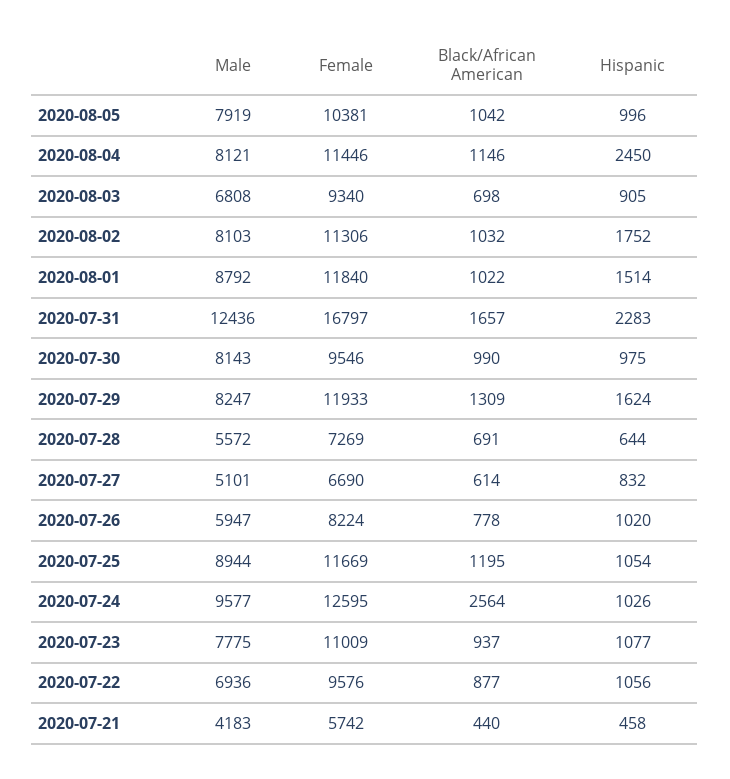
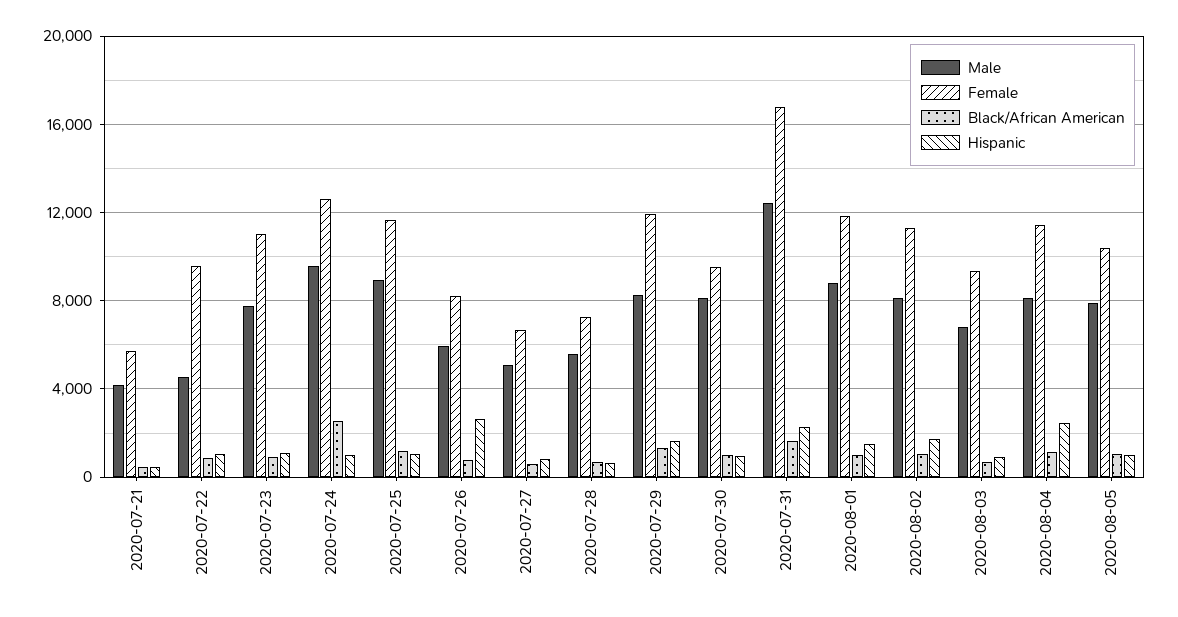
Hispanic, 2020-07-26: 1020 -> 2500
Male, 2020-07-22: 6936 -> 4500

